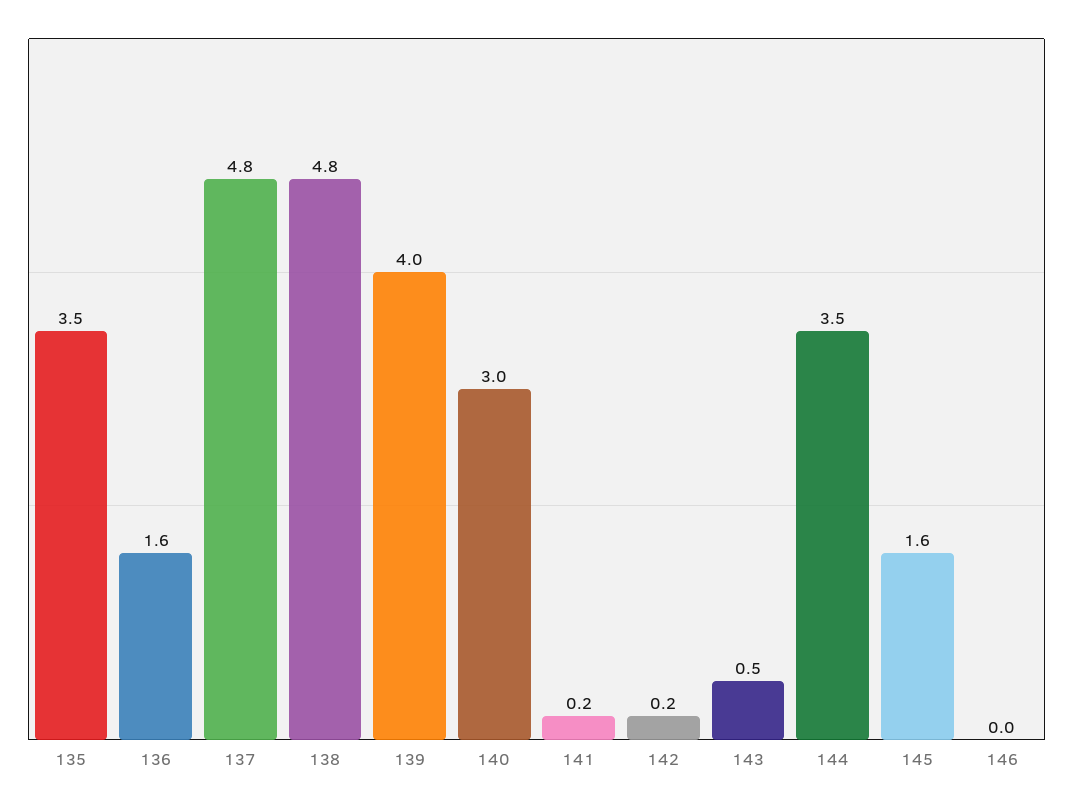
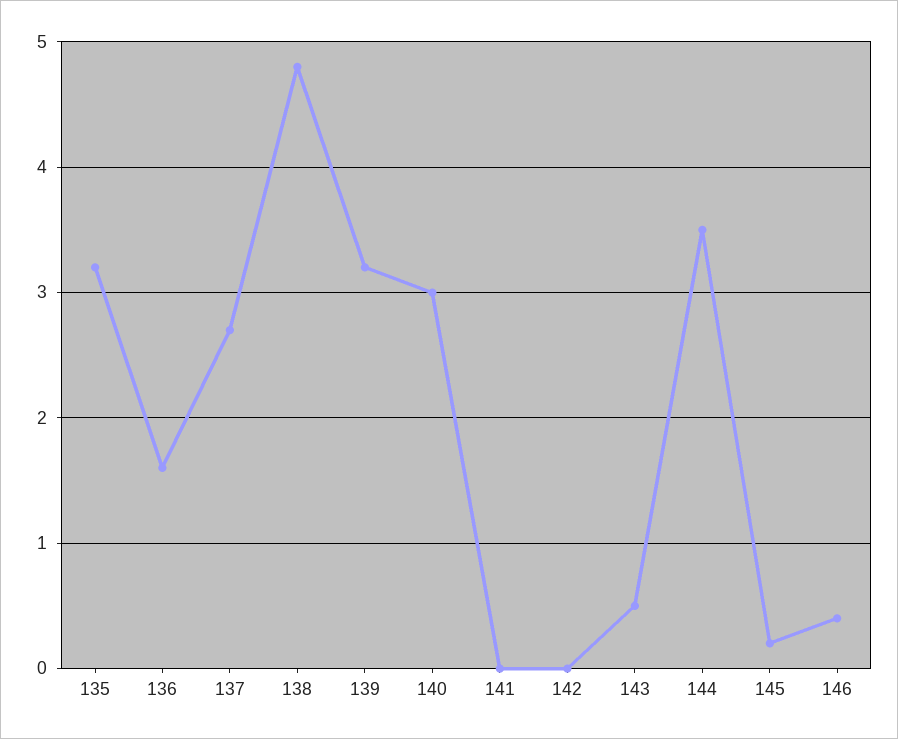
135: 3.5 -> 3.2
137: 4.8 -> 2.7
139: 4 -> 3.2
141: 0.2 -> 0
142: 0.2 -> 0
145: 1.6 -> 0.2
146: 0 -> 0.4

